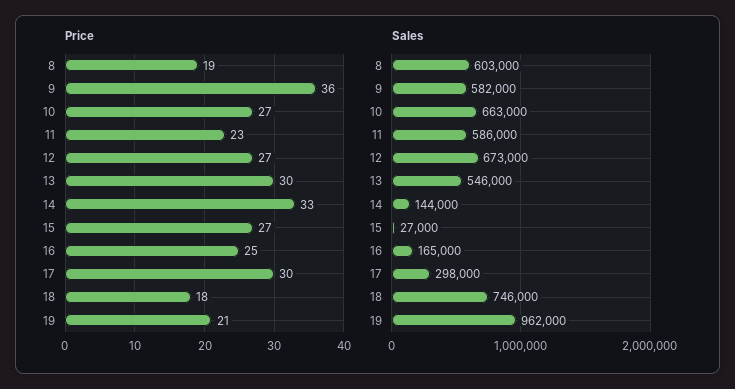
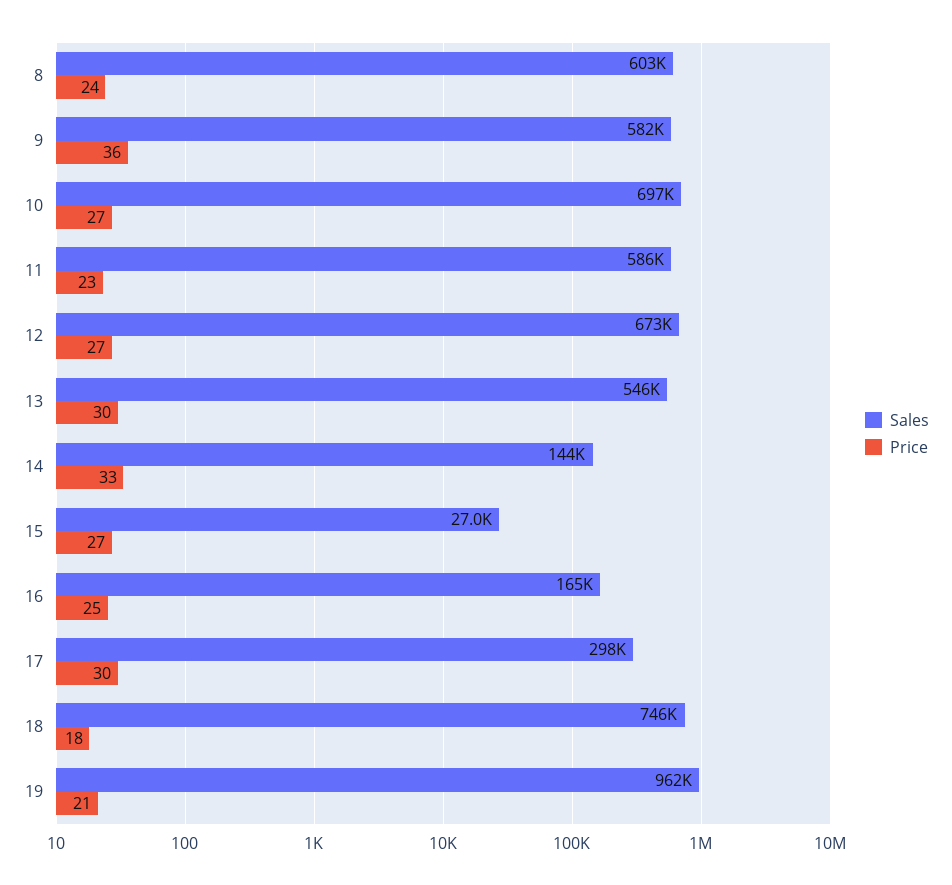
Price, 8: 19 -> 24
Sales, 10: 663000 -> 697000

